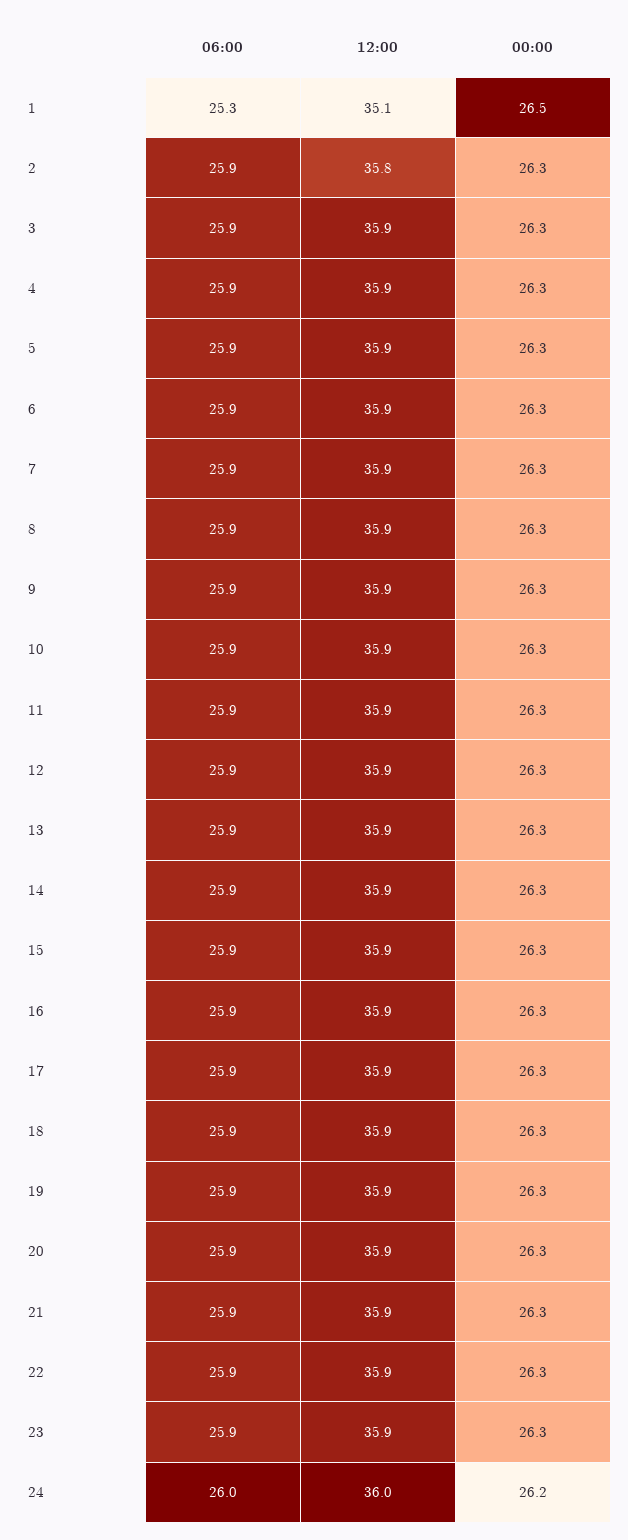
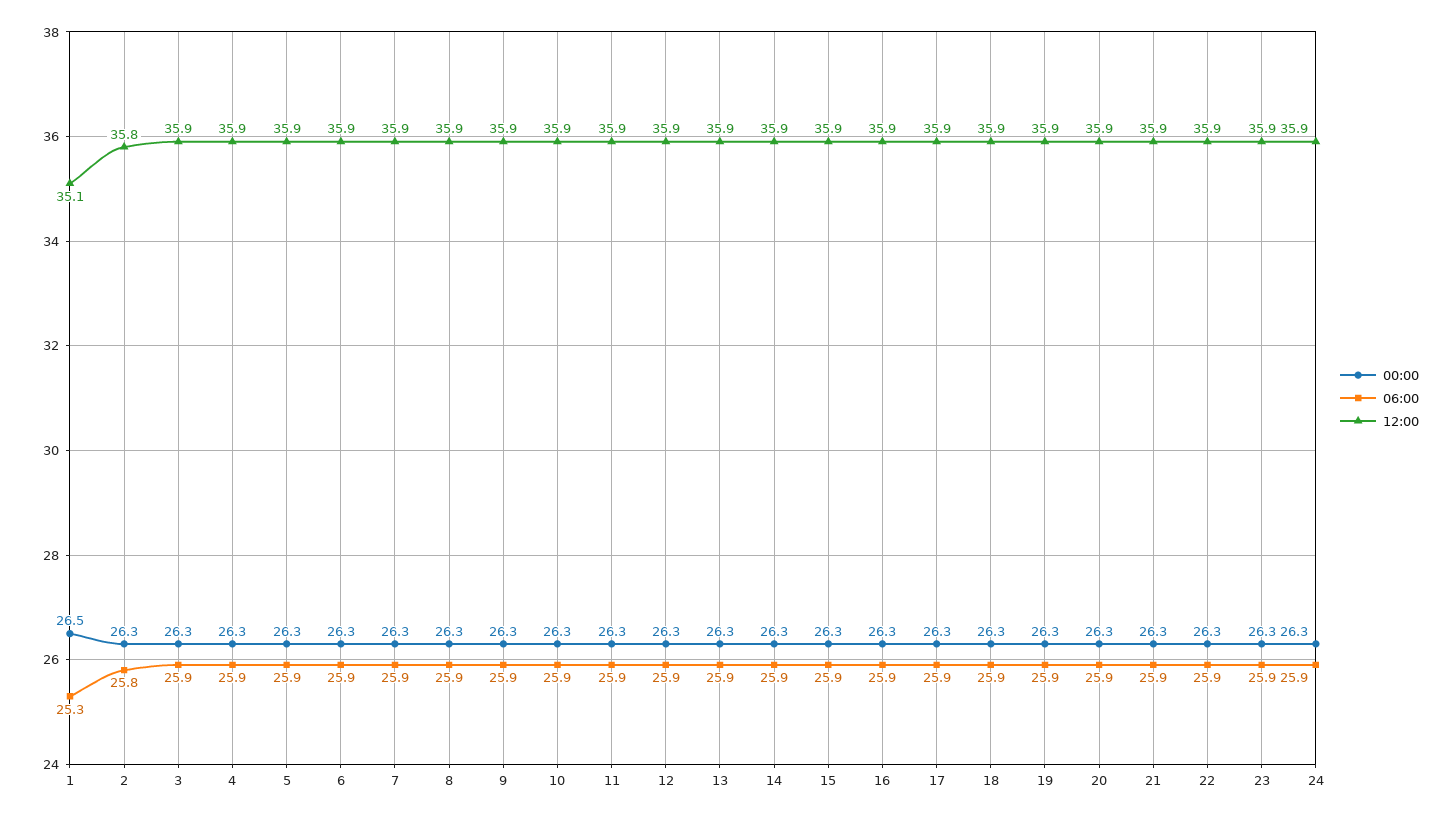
06:00, 2: 25.9 -> 25.8
06:00, 24: 26 -> 25.9
12:00, 24: 36 -> 35.9
00:00, 24: 26.2 -> 26.3

